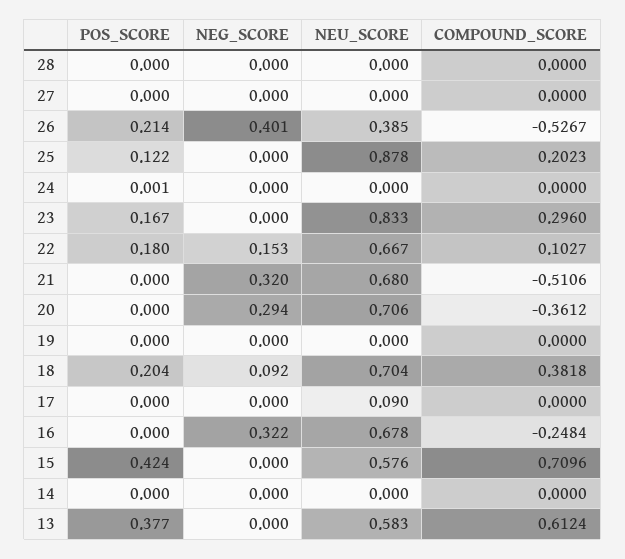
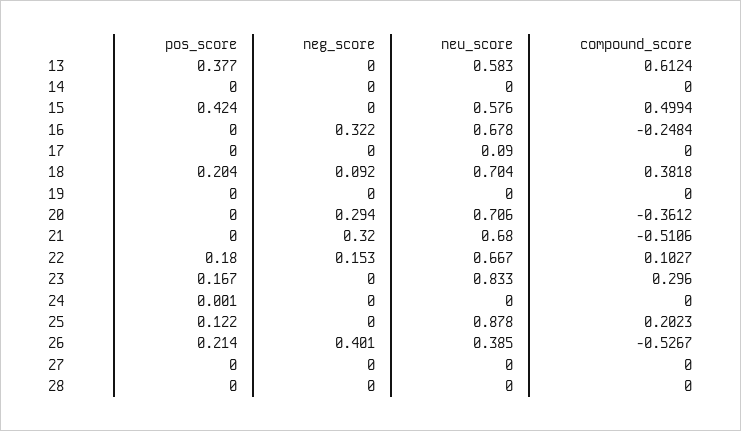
COMPOUND_SCORE, 15: 0.7096 -> 0.4994

